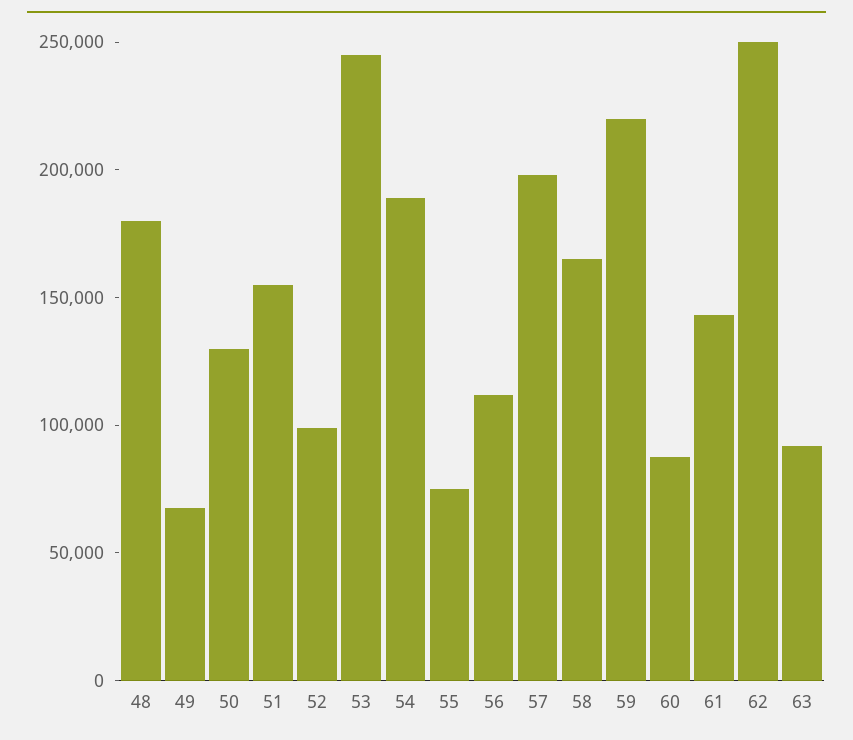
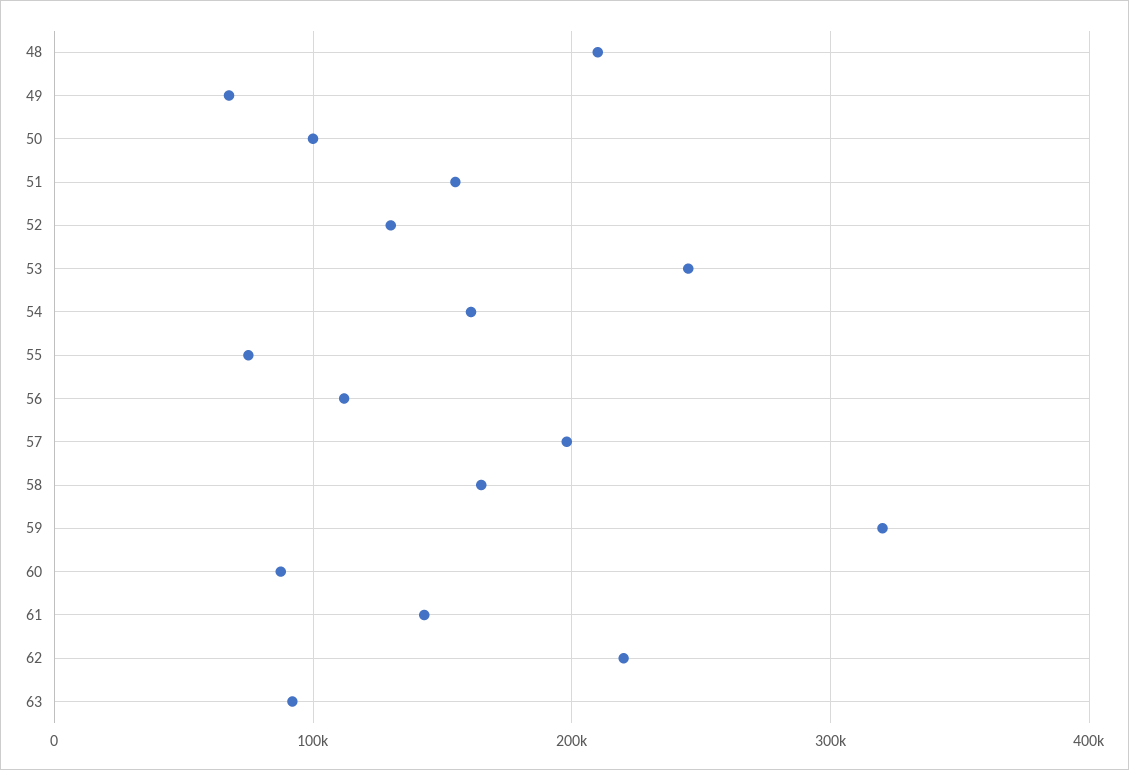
48: 180000 -> 210000
50: 130000 -> 100000
52: 100000 -> 130000
54: 190000 -> 160000
59: 220000 -> 320000
62: 250000 -> 220000

